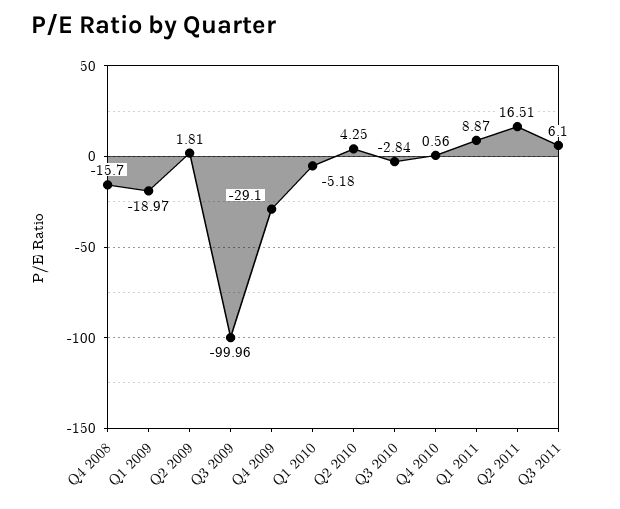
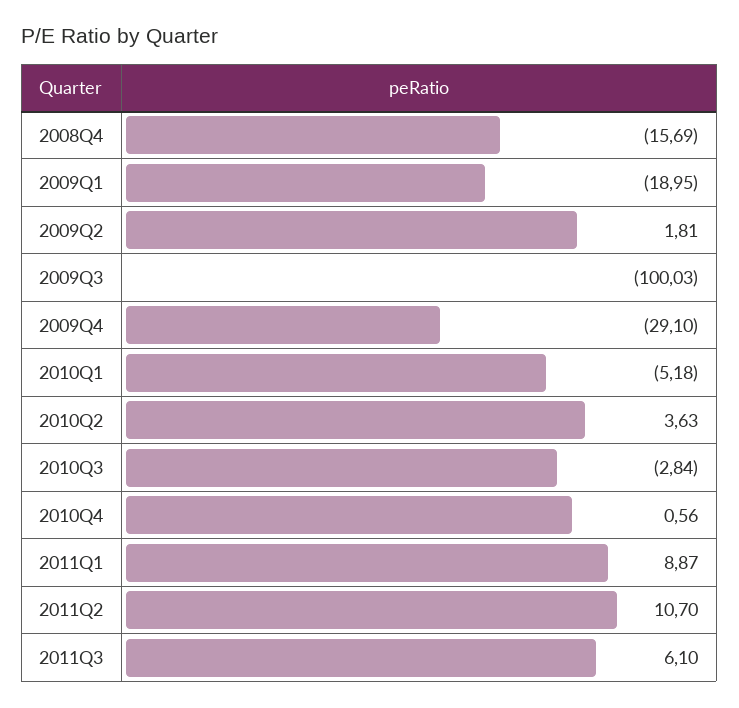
Q4 2008: -15.7 -> -15.69
Q1 2009: -18.97 -> -18.95
Q3 2009: -99.96 -> -100.03
Q2 2010: 4.25 -> 3.63
Q2 2011: 16.51 -> 10.7

